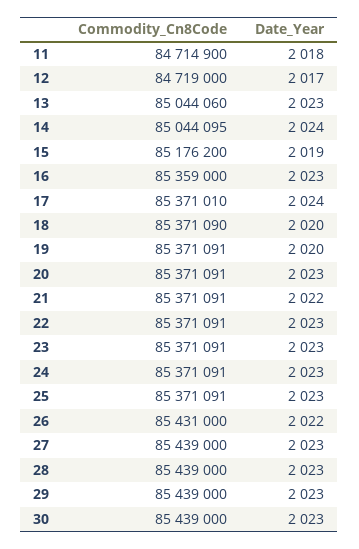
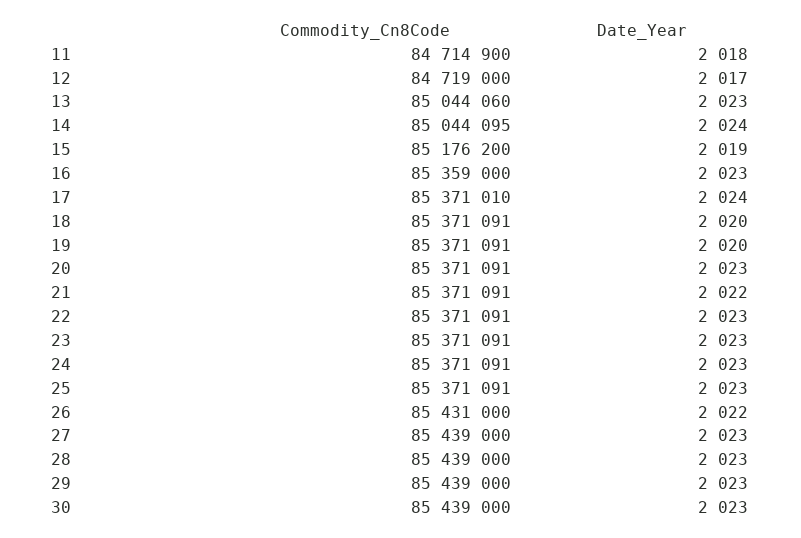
Commodity_Cn8Code, 18: 85371090 -> 85371091

